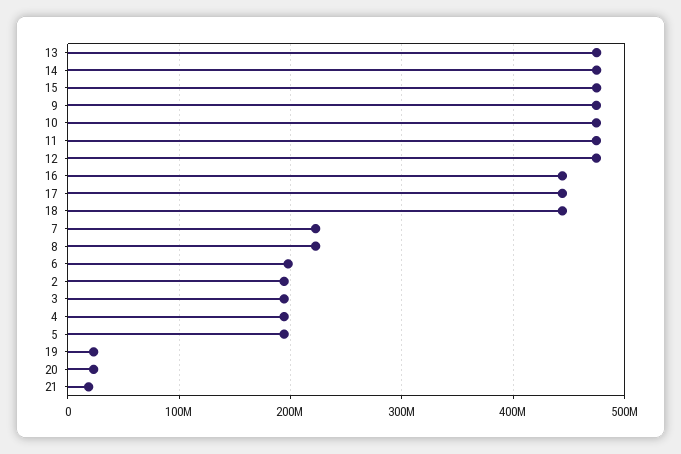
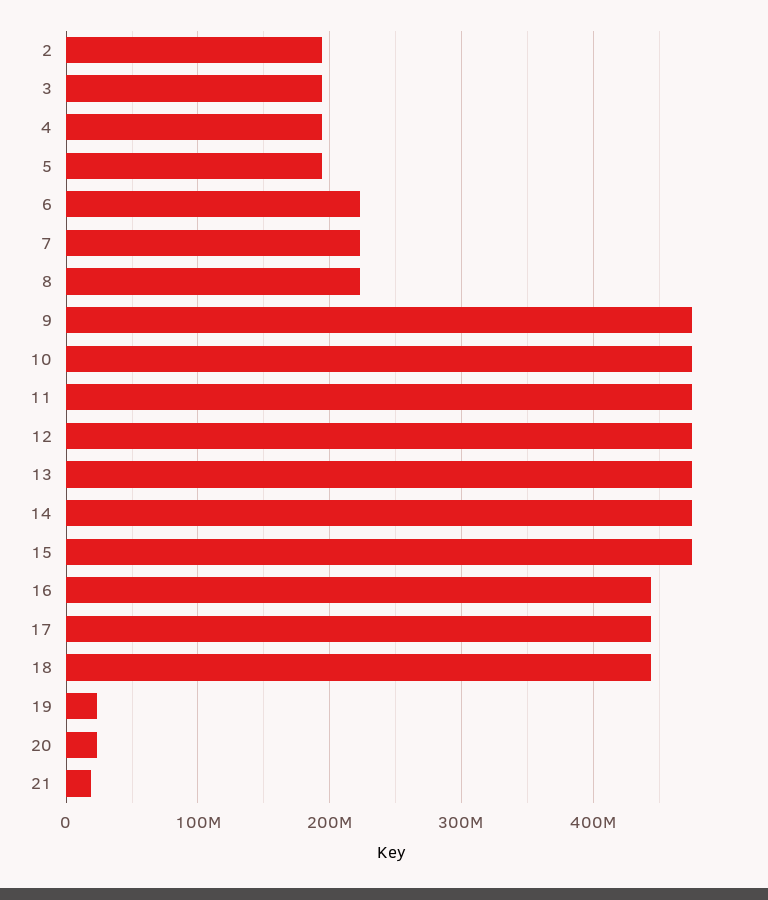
6: 200000000 -> 220000000

